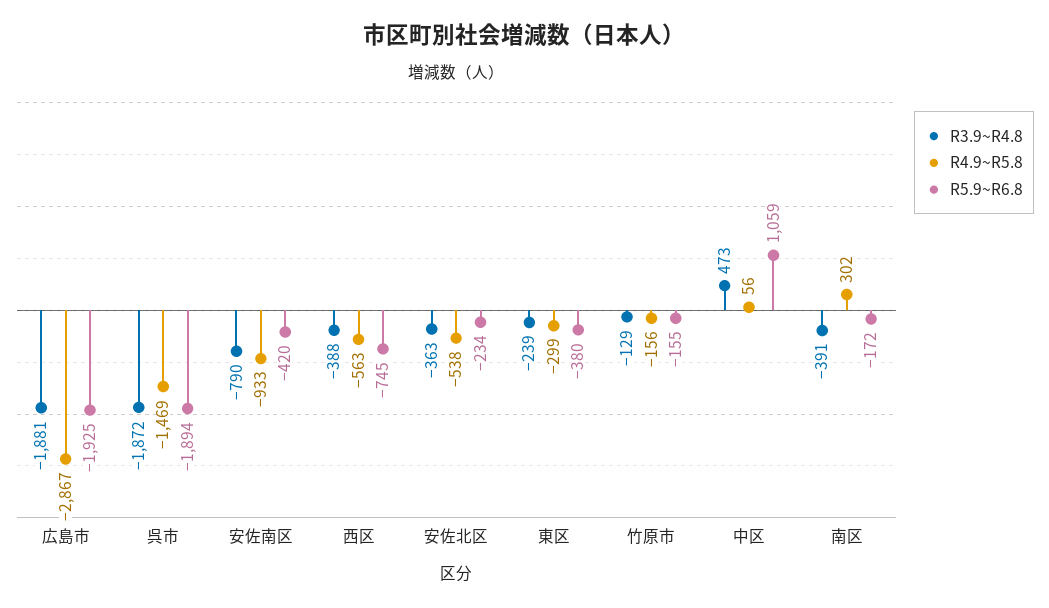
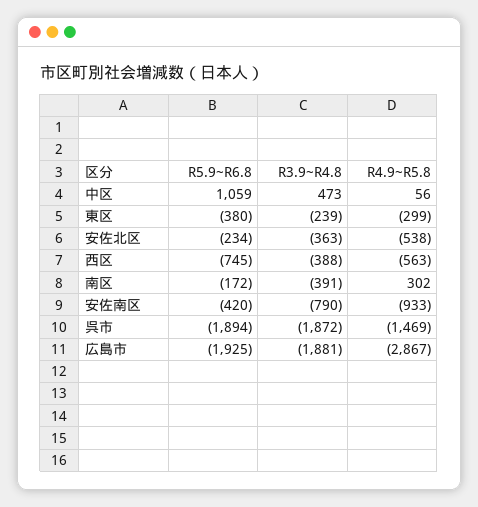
R3.9~R4.8, 竹原市: -129 -> none
R4.9~R5.8, 竹原市: -156 -> none
R5.9~R6.8, 竹原市: -155 -> none

